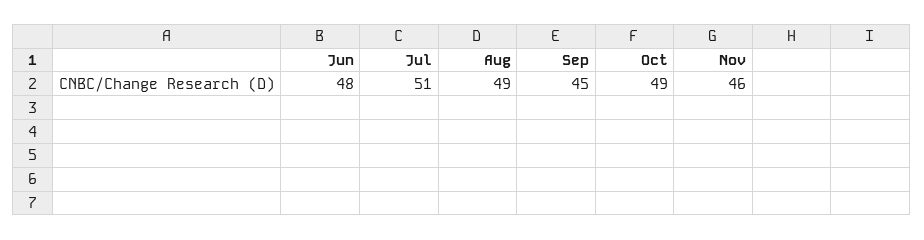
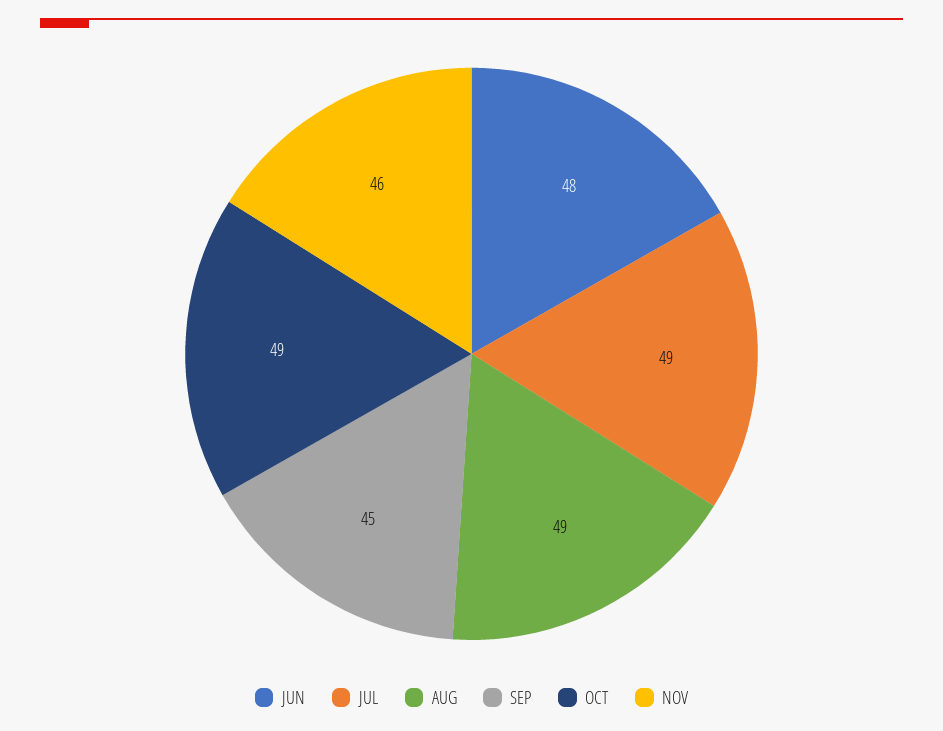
Jul: 51 -> 49

